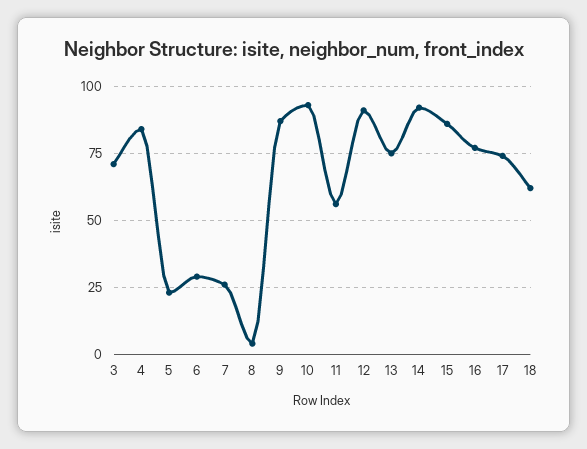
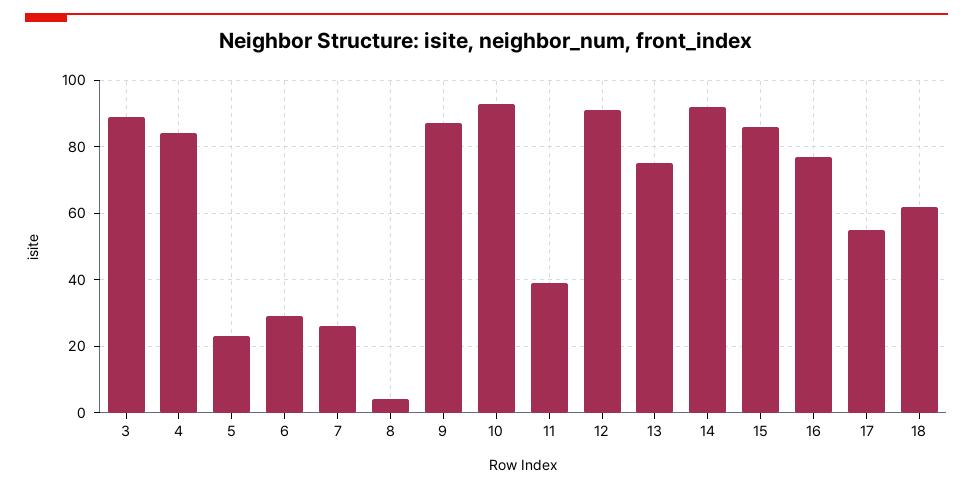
3: 70 -> 90
11: 55 -> 40
17: 75 -> 55

